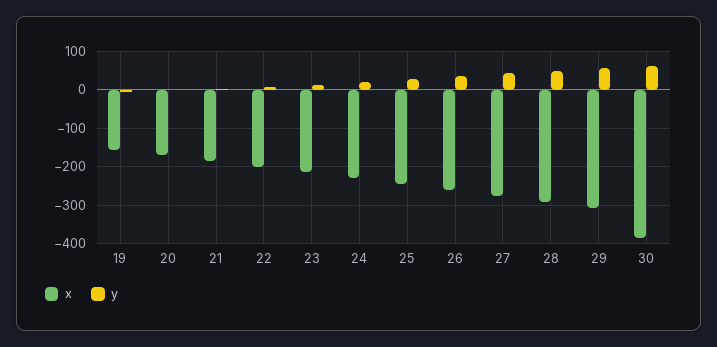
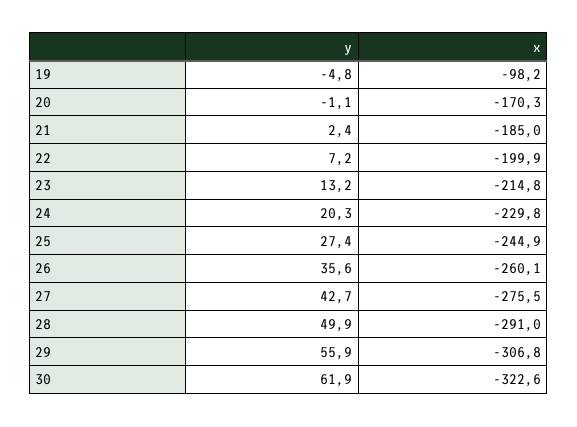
x, 19: -160 -> -98.2
x, 30: -380 -> -322.6

